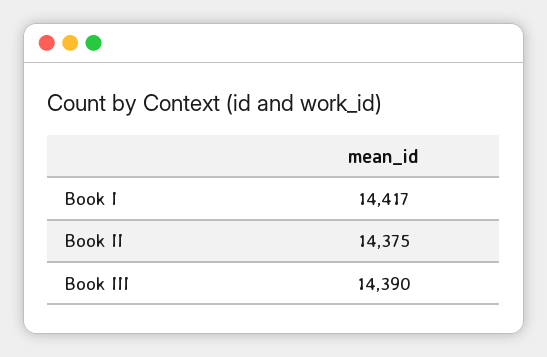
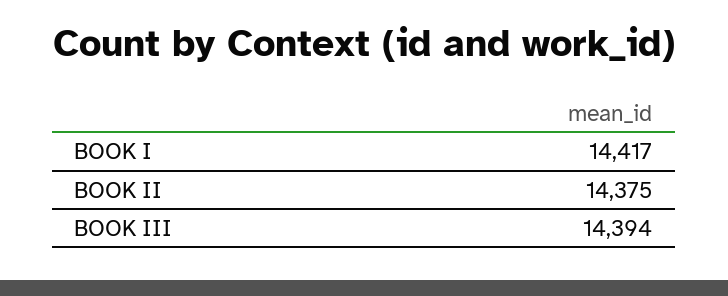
Book III: 14390 -> 14394

